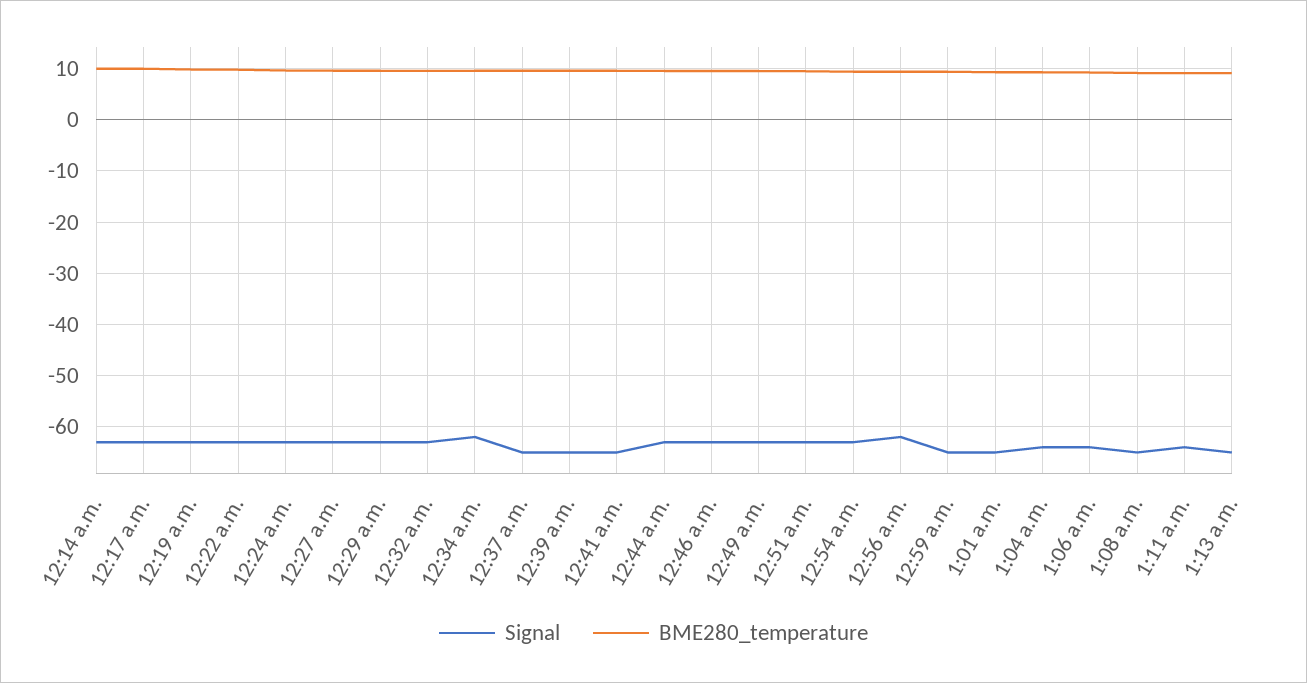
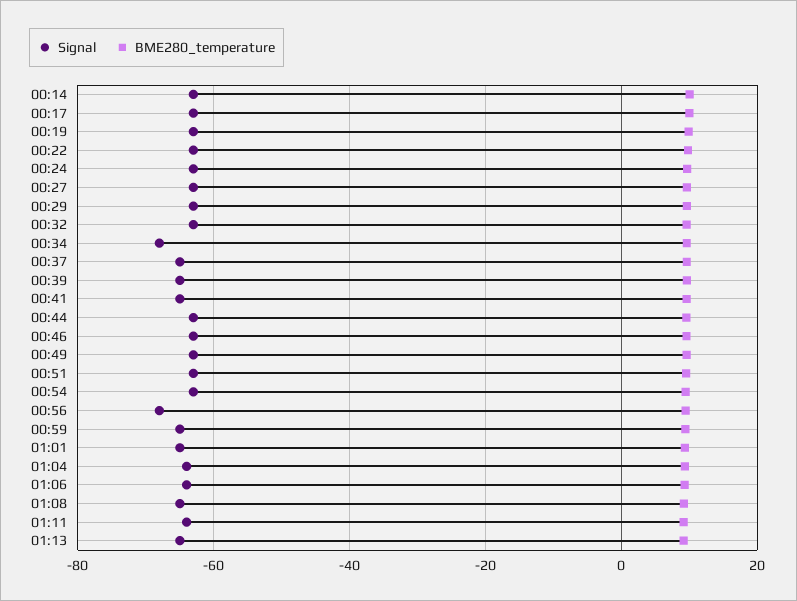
Signal, 12:34 a.m.: -62 -> -68
Signal, 12:56 a.m.: -62 -> -68

